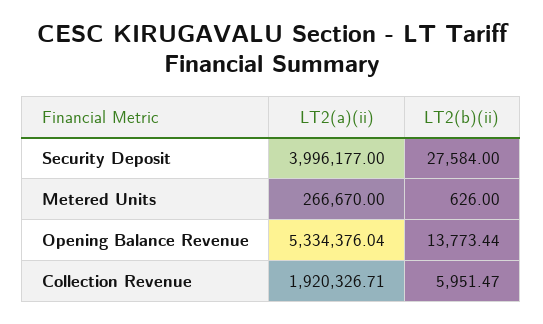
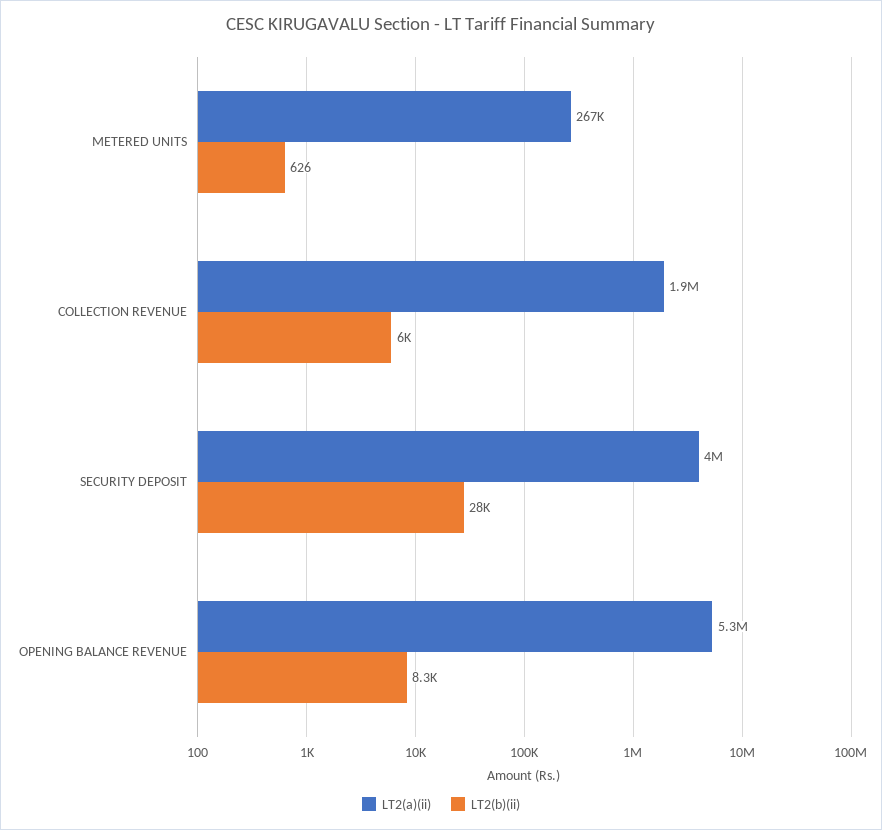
LT2(b)(ii), Opening Balance Revenue: 13773.44 -> 8300

